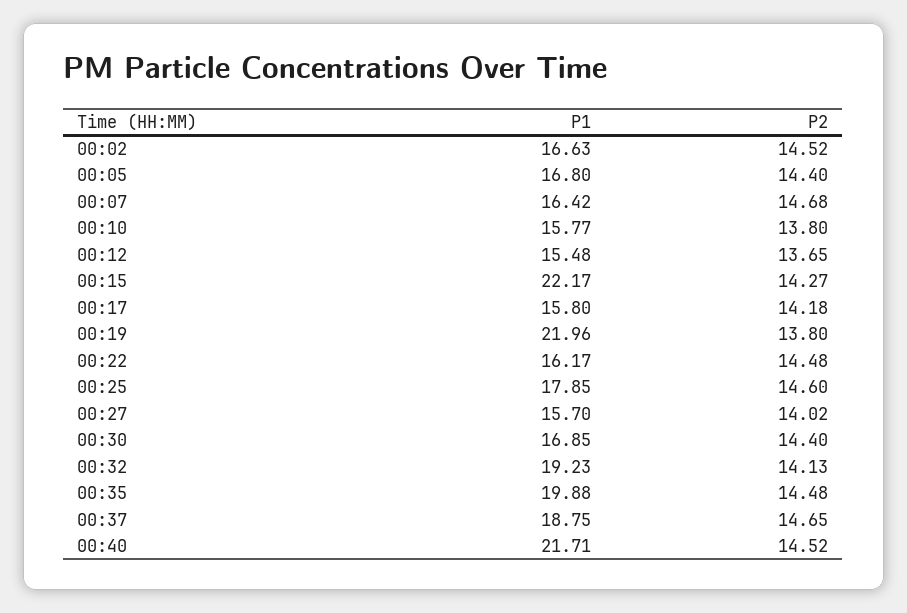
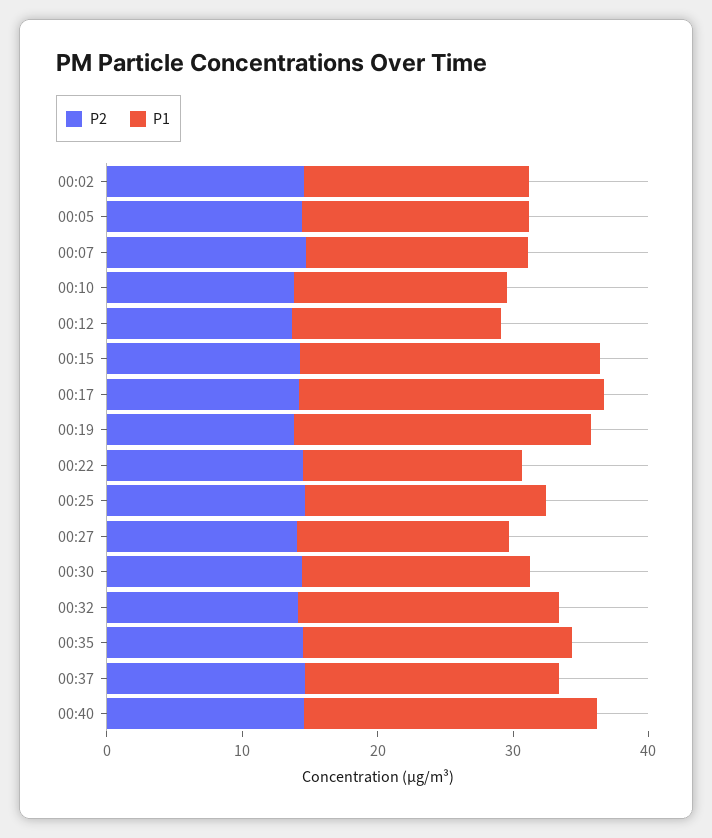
P1, 00:17: 15.8 -> 22

